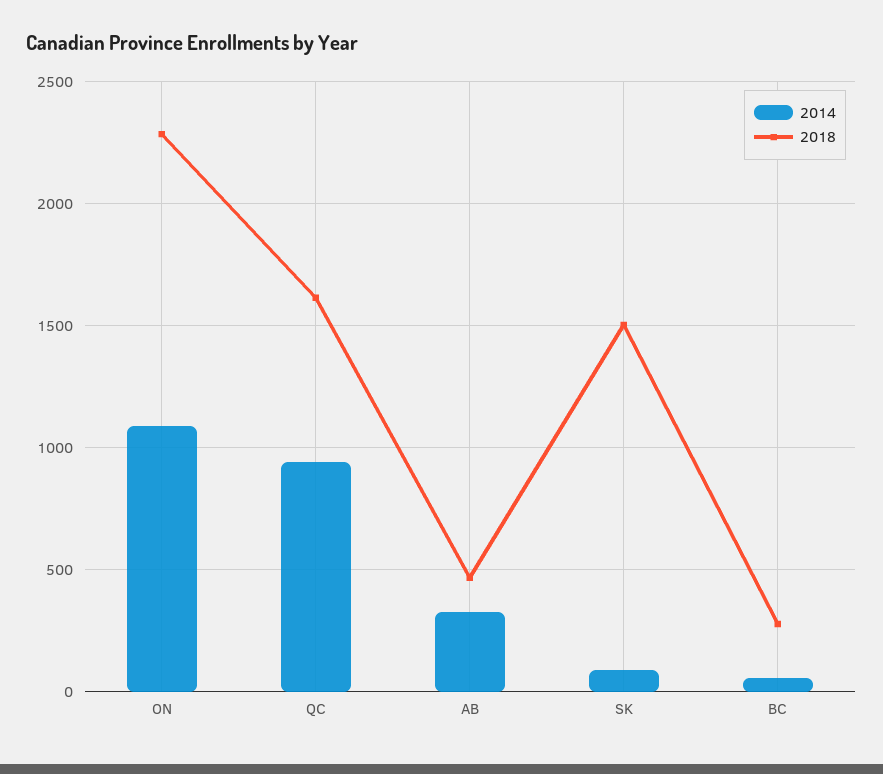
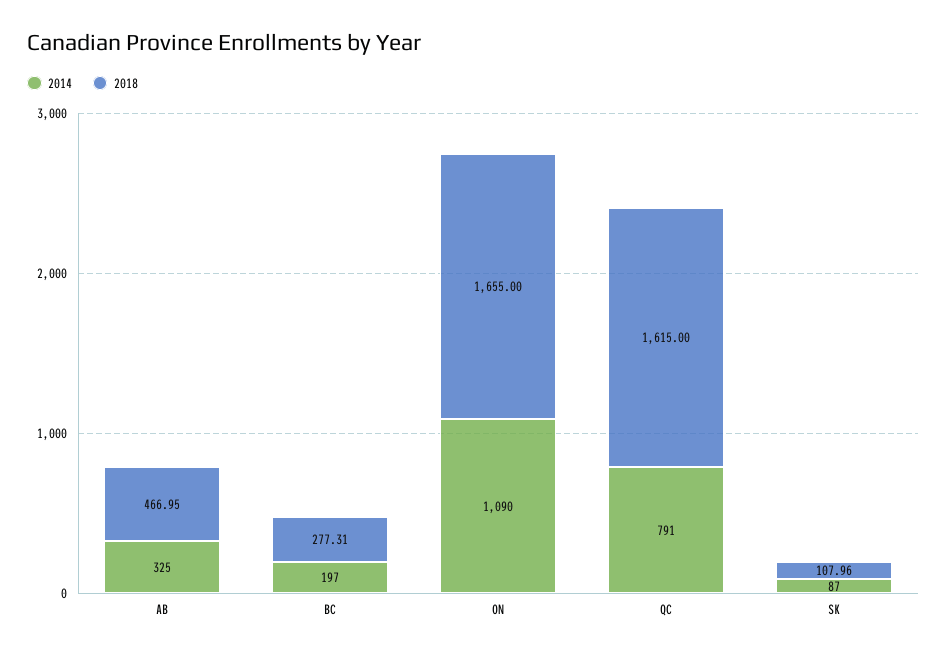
2018, ON: 2300 -> 1655
2014, QC: 950 -> 791
2018, SK: 1500 -> 107.96
2014, BC: 50 -> 197

